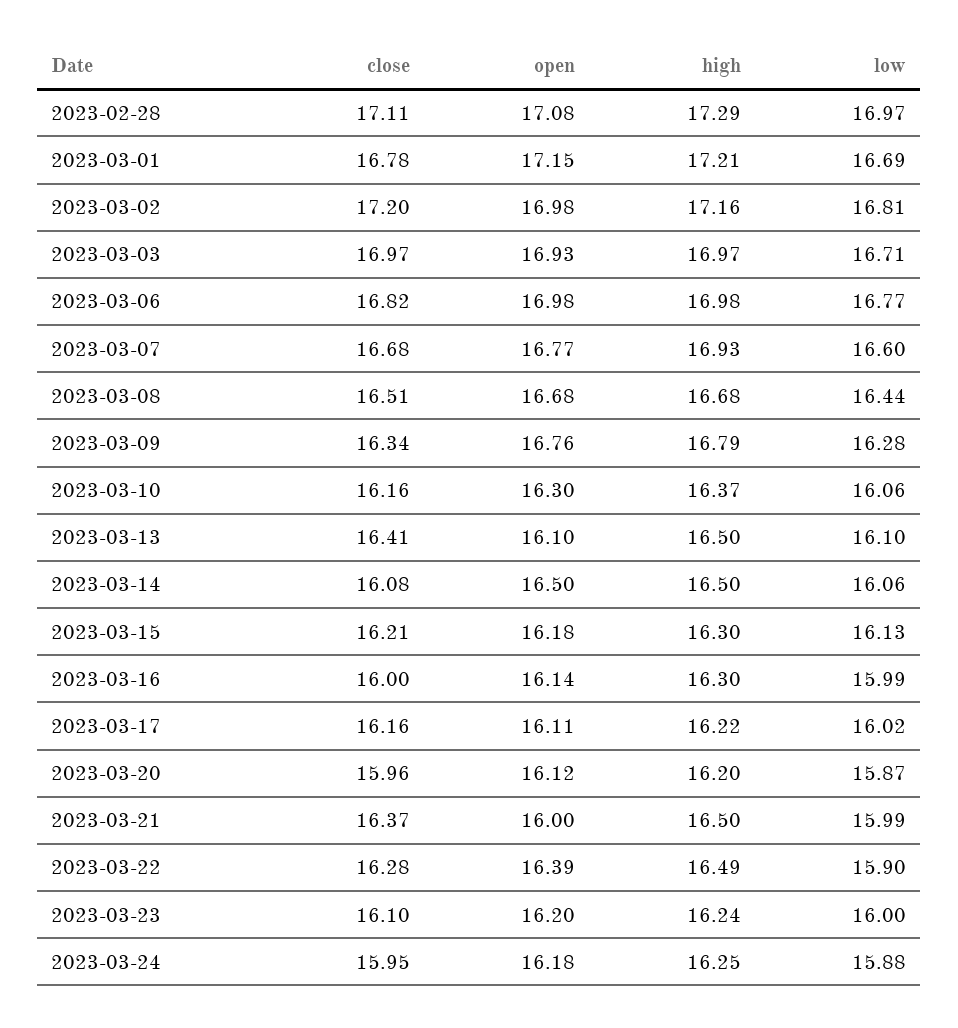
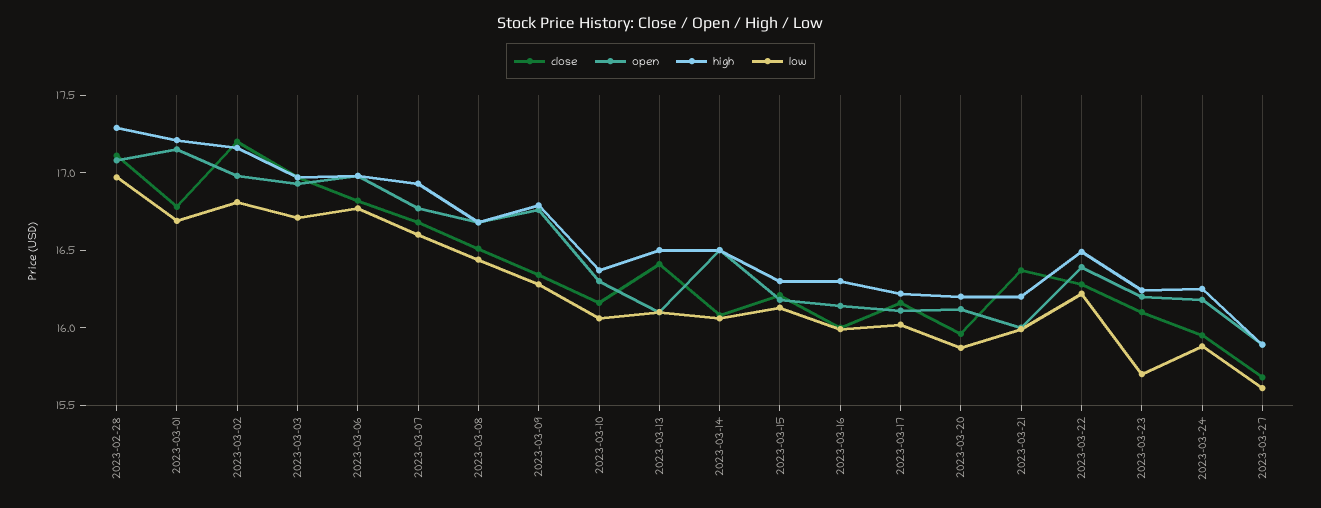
high, 2023-03-21: 16.5 -> 16.2
low, 2023-03-22: 15.9 -> 16.2
low, 2023-03-23: 16 -> 15.7
close, 2023-03-27: none -> 15.7
open, 2023-03-27: none -> 15.9
high, 2023-03-27: none -> 15.9
low, 2023-03-27: none -> 15.6

